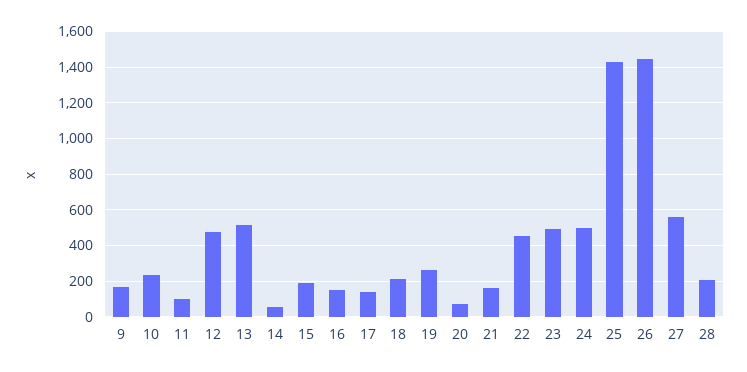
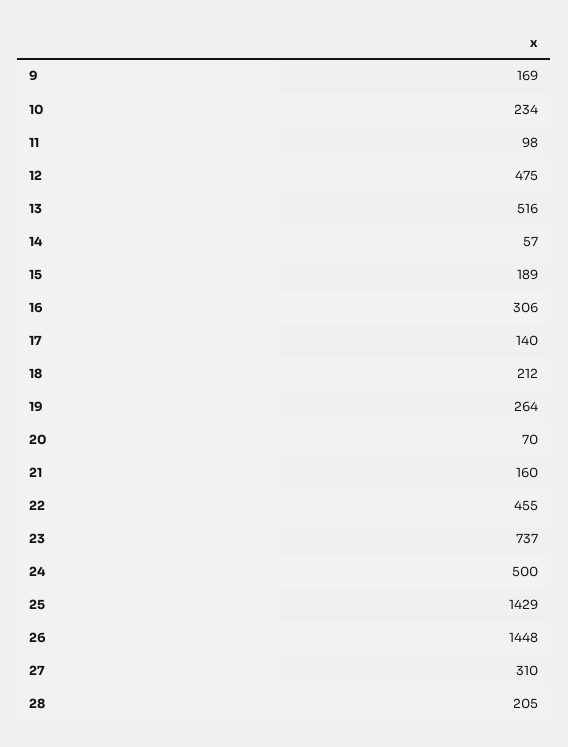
16: 150 -> 306
23: 500 -> 737
27: 550 -> 310

